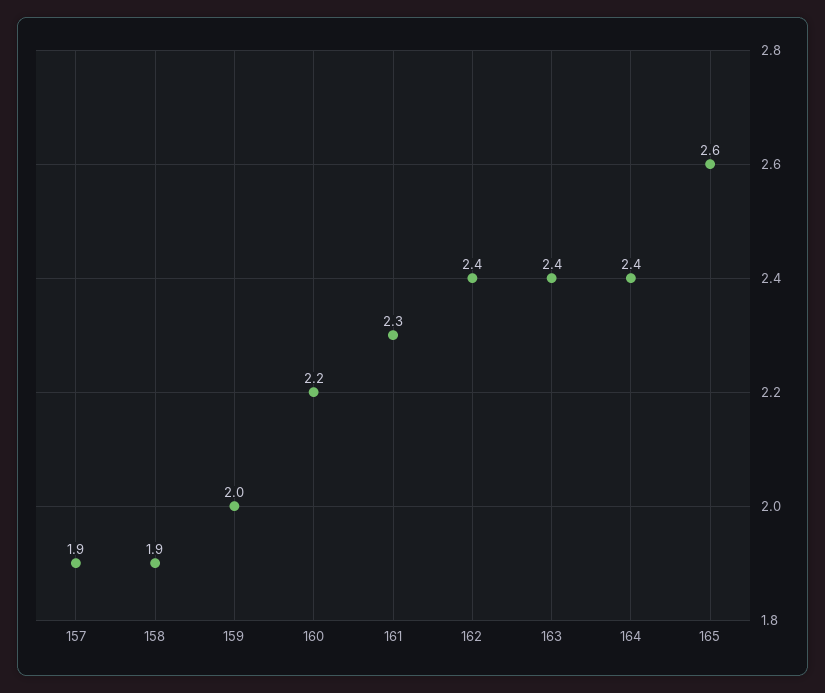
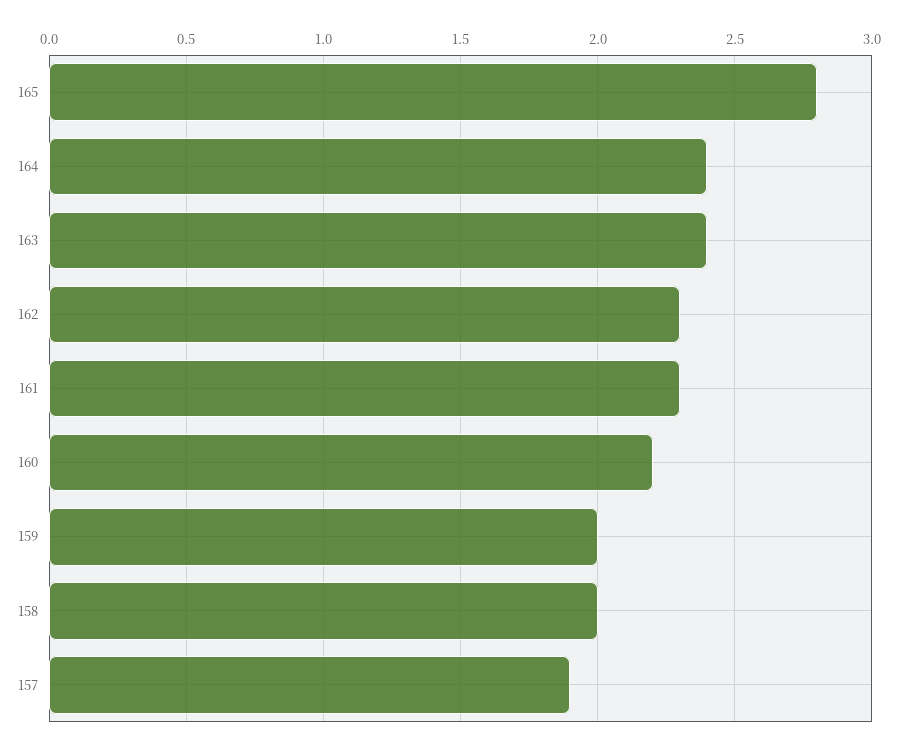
158: 1.9 -> 2
162: 2.4 -> 2.3
165: 2.6 -> 2.8

